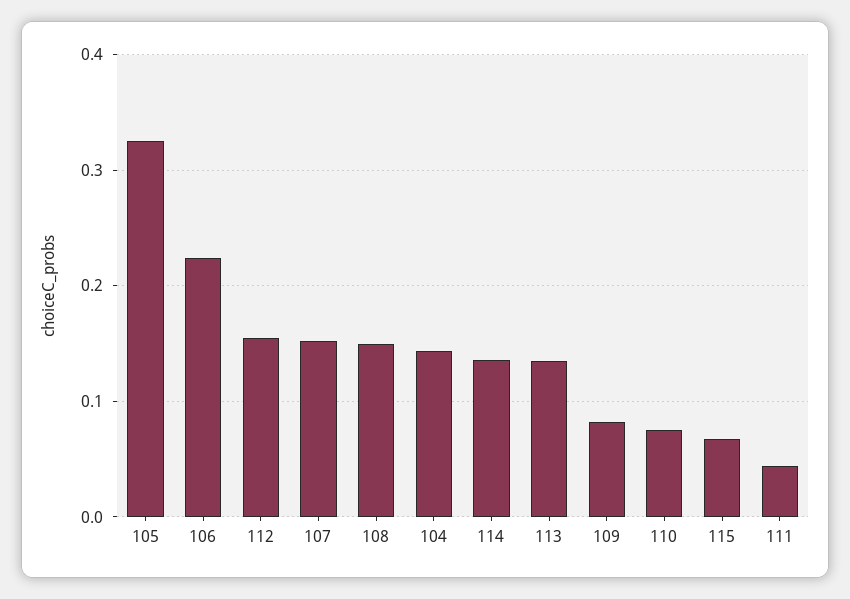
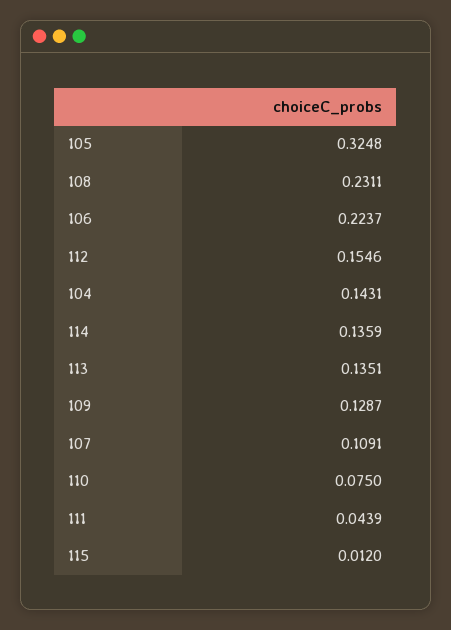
107: 0.15 -> 0.1091
108: 0.15 -> 0.2311
109: 0.08 -> 0.1287
115: 0.07 -> 0.012

